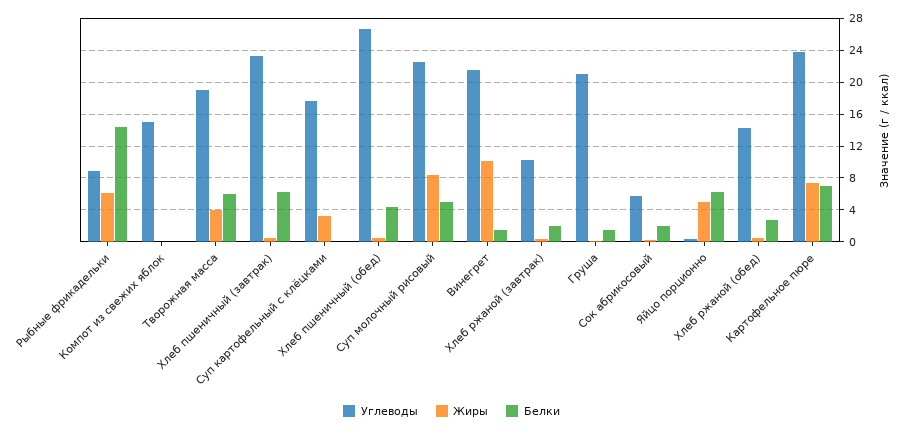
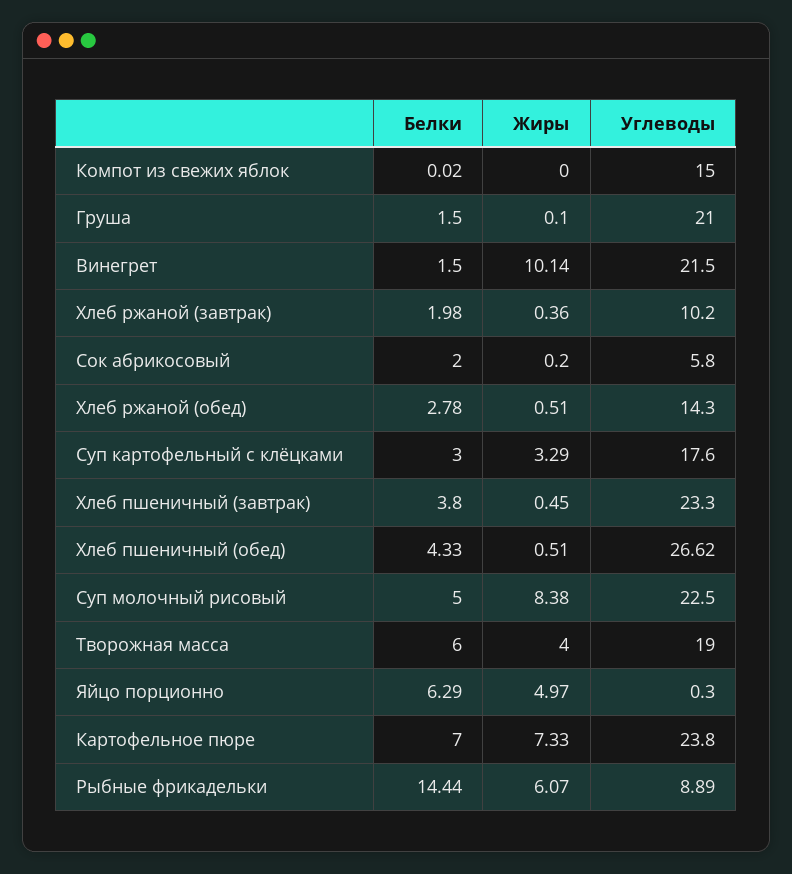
Белки, Хлеб пшеничный (завтрак): 6 -> 3.8
Белки, Суп картофельный с клёцками: 0 -> 3

